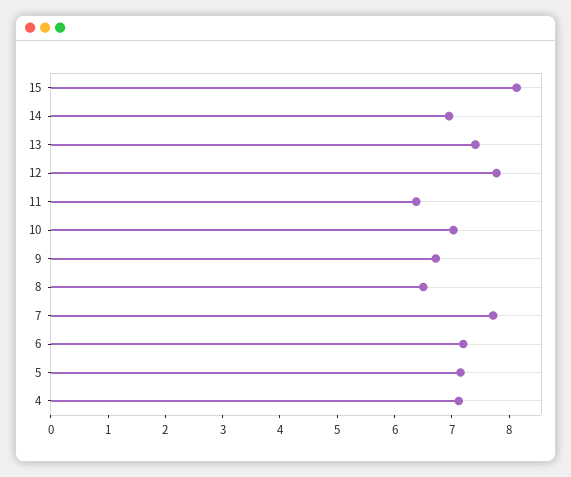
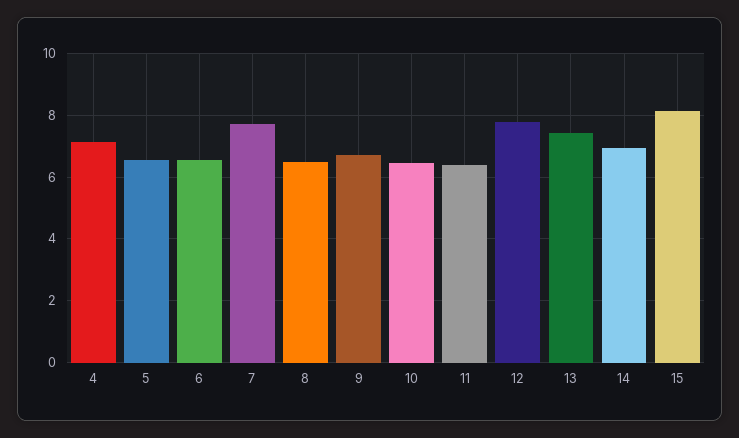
10: 7 -> 6.4
6: 7.2 -> 6.6
5: 7.2 -> 6.6

